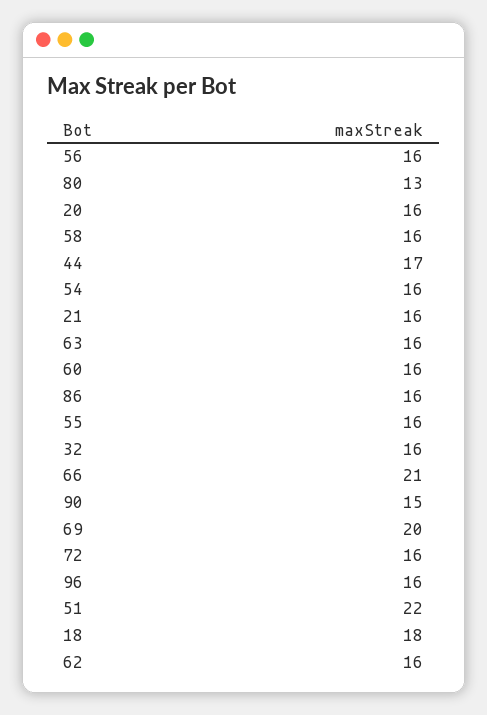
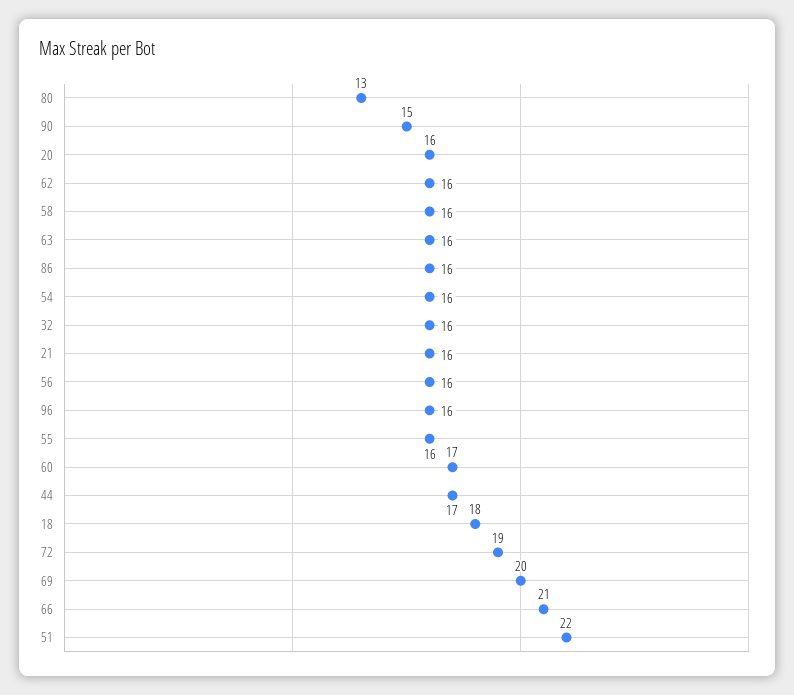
60: 16 -> 17
72: 16 -> 19

